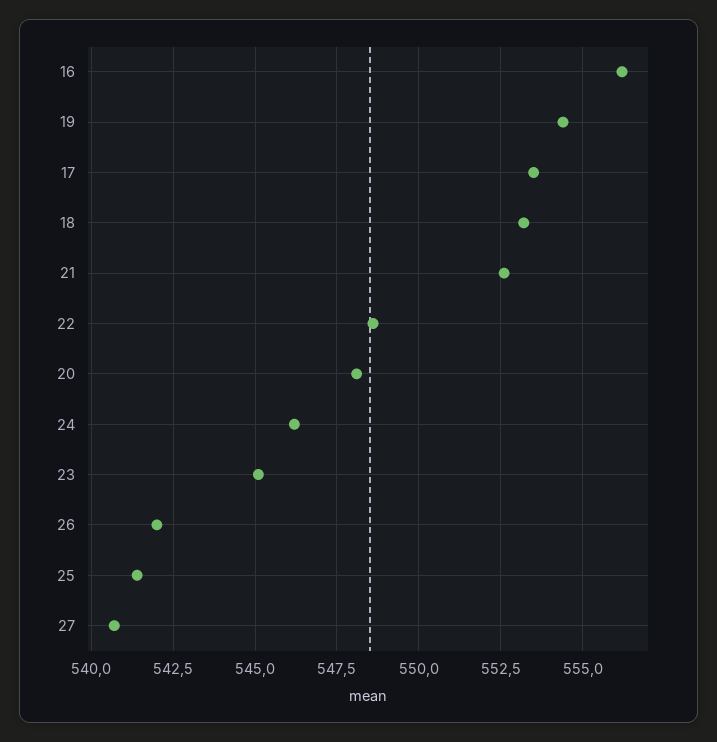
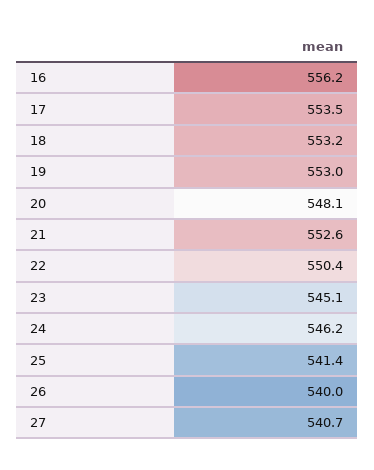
19: 554.5 -> 553
22: 548.5 -> 550.4
26: 542 -> 540

